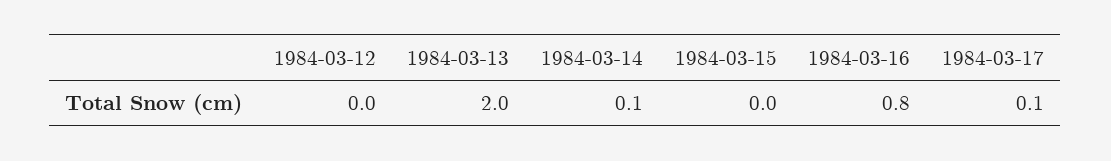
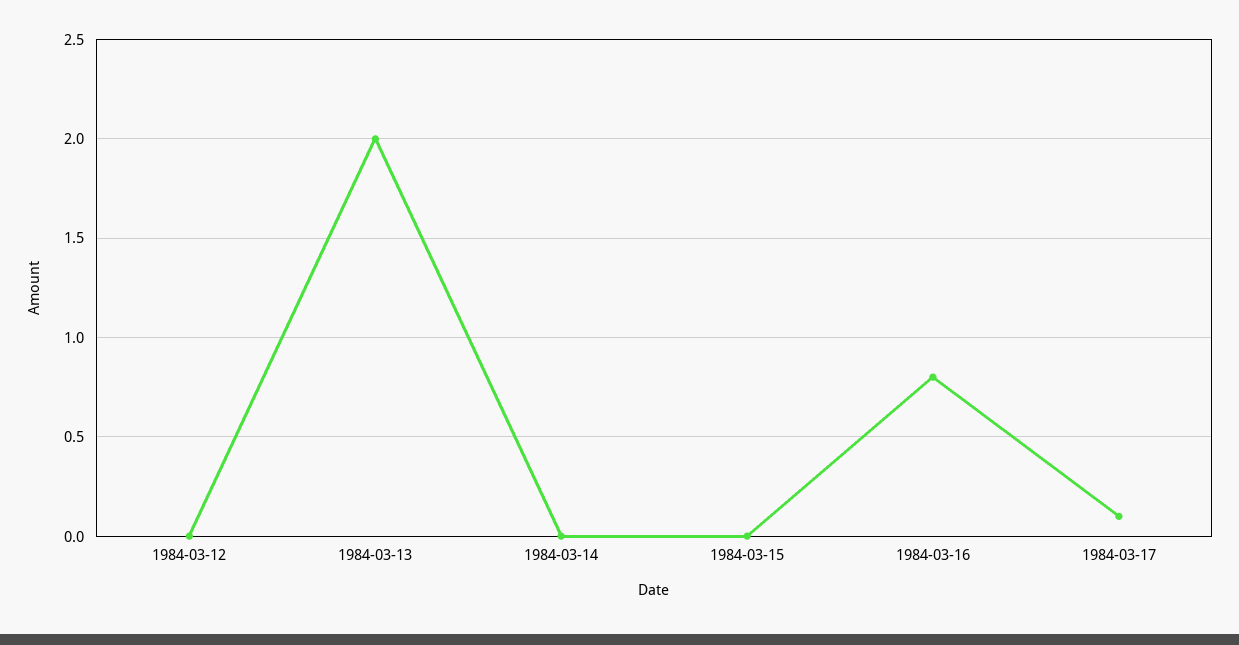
1984-03-14: 0.1 -> 0

